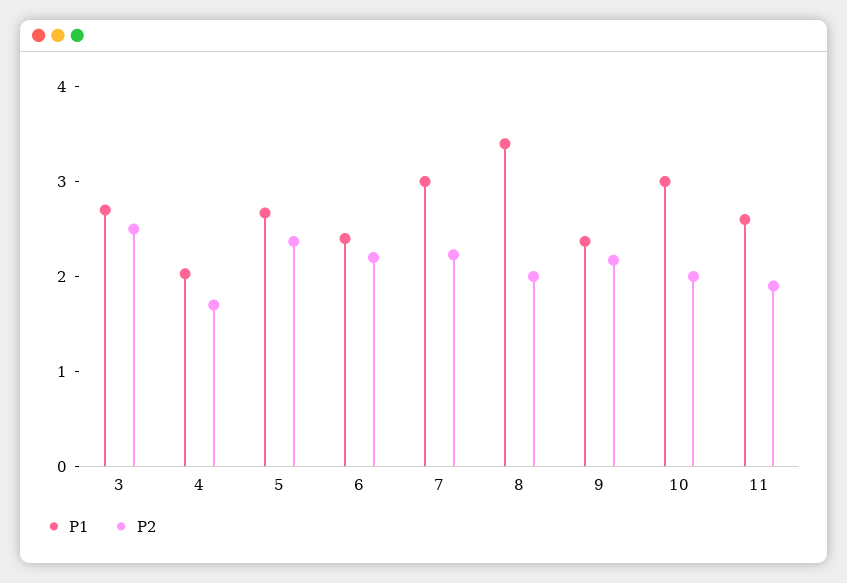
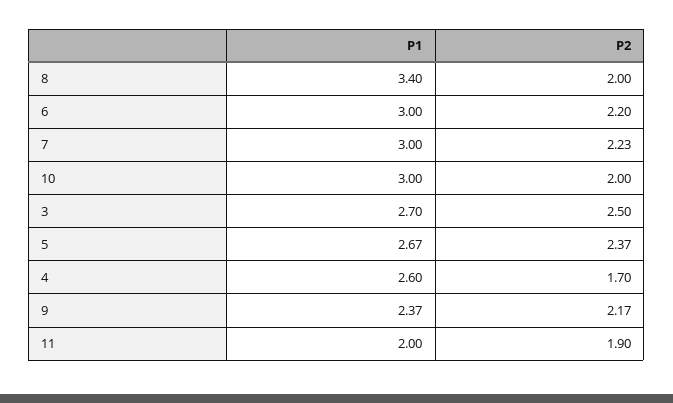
P1, 4: 2 -> 2.6
P1, 6: 2.4 -> 3
P1, 11: 2.6 -> 2

